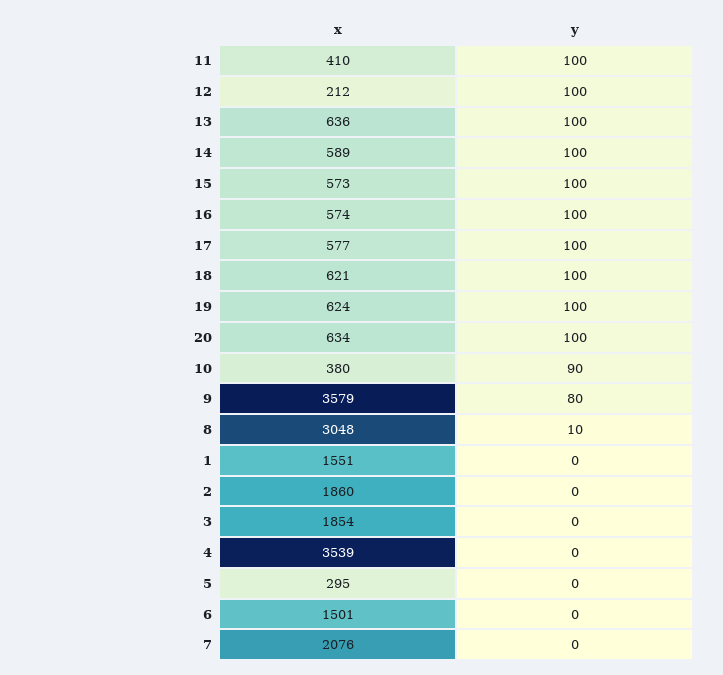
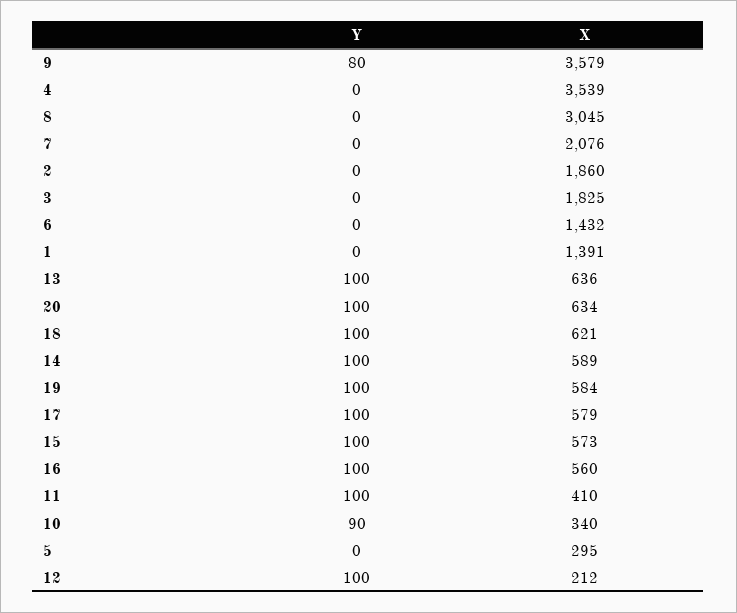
x, 16: 574 -> 560
x, 17: 577 -> 579
x, 19: 624 -> 584
x, 10: 380 -> 340
x, 8: 3048 -> 3045
y, 8: 10 -> 0
x, 1: 1551 -> 1391
x, 3: 1854 -> 1825
x, 6: 1501 -> 1432

